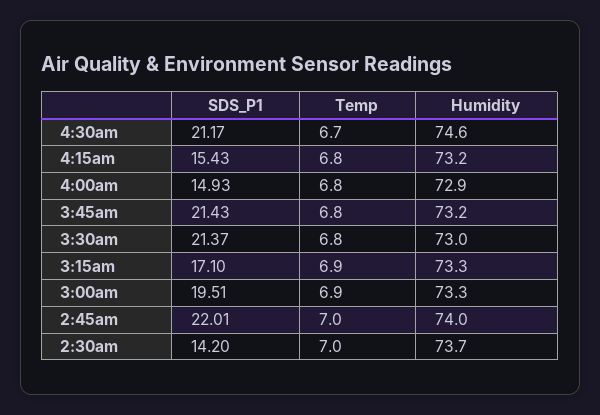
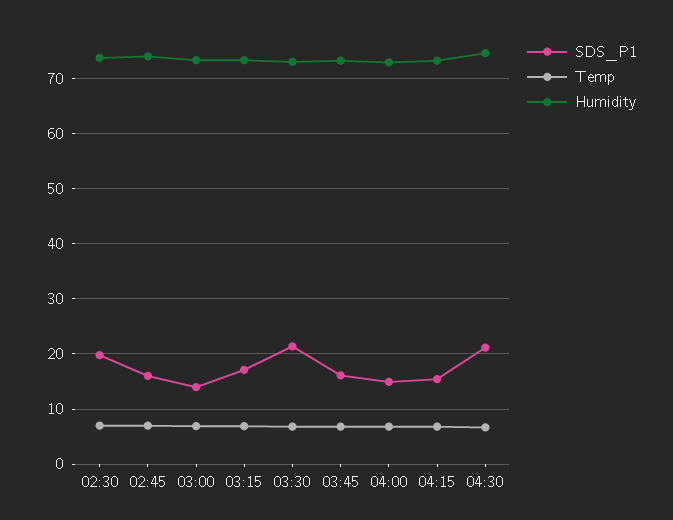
SDS_P1, 3:45am: 21.43 -> 16
SDS_P1, 3:00am: 19.51 -> 14
SDS_P1, 2:45am: 22.01 -> 16
SDS_P1, 2:30am: 14.2 -> 20

